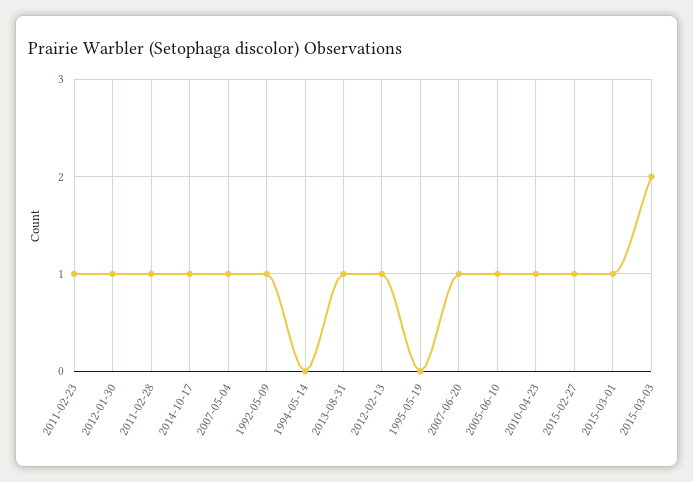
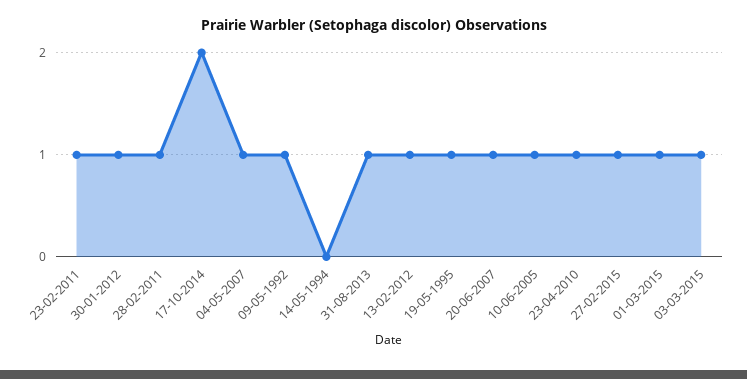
2014-10-17: 1 -> 2
1995-05-19: 0 -> 1
2015-03-03: 2 -> 1

